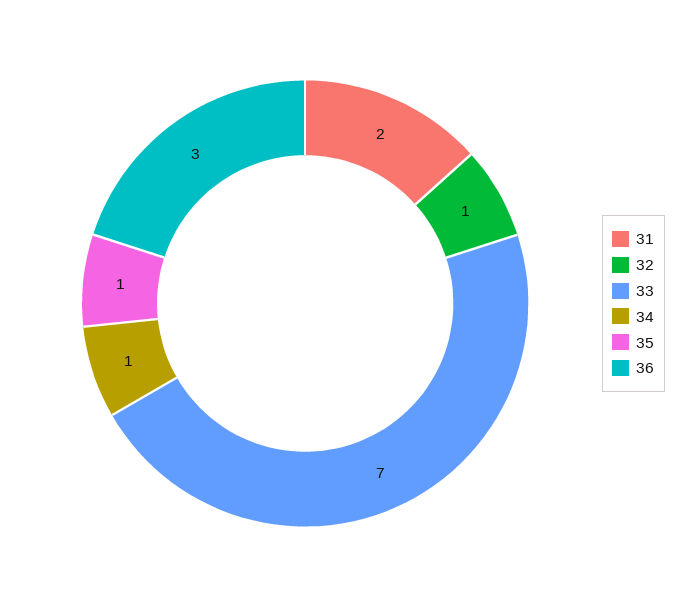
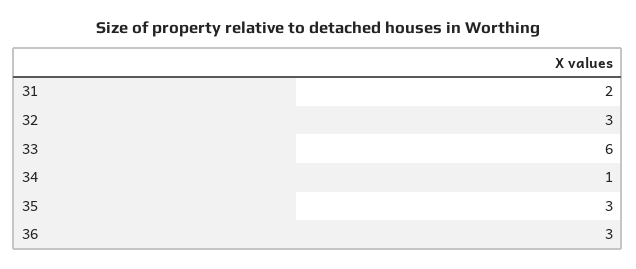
32: 1 -> 3
33: 7 -> 6
35: 1 -> 3

